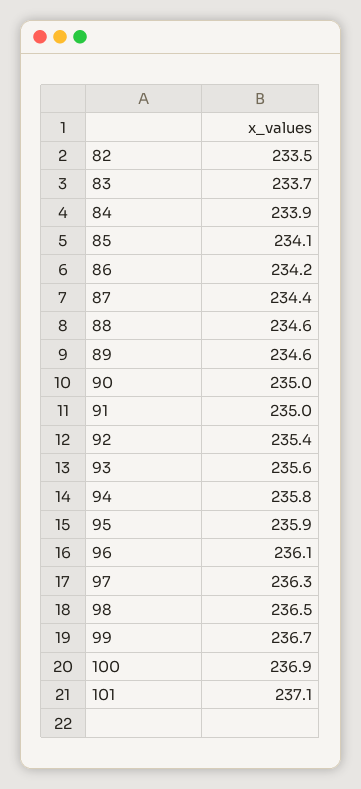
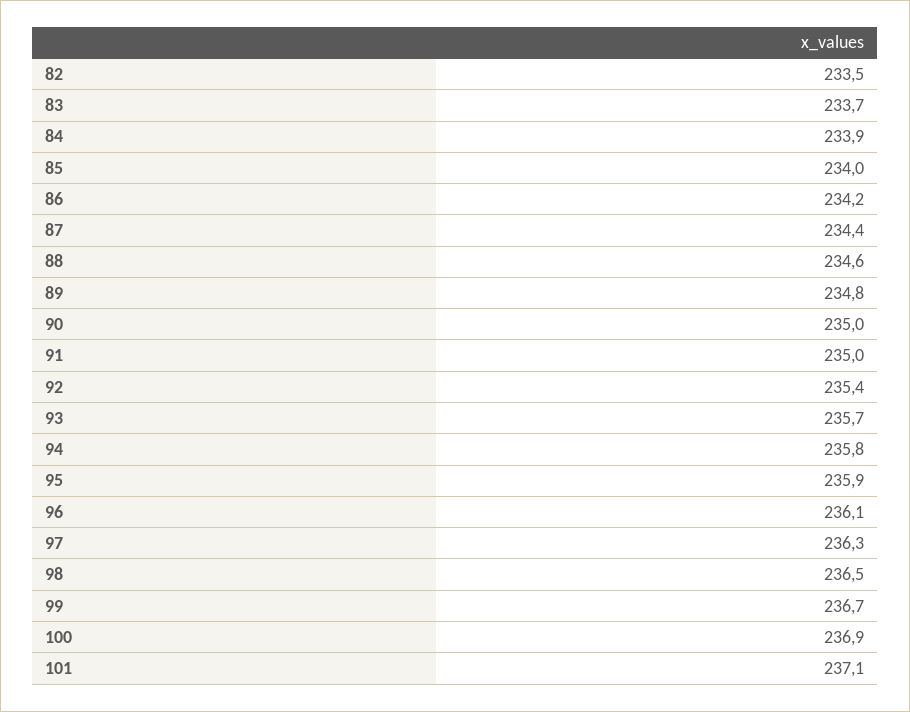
85: 234.1 -> 234
89: 234.6 -> 234.8
93: 235.6 -> 235.7

